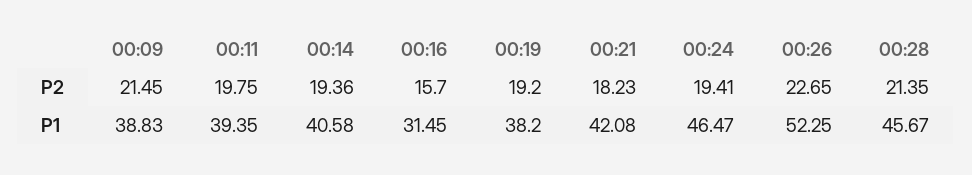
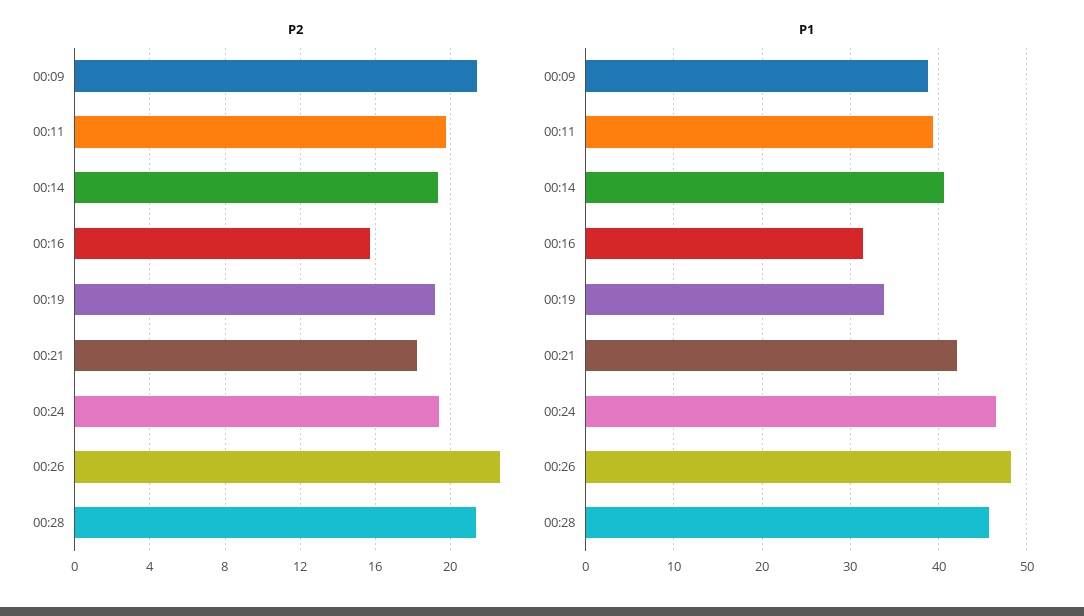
P1, 00:19: 38.2 -> 34
P1, 00:26: 52.25 -> 48

